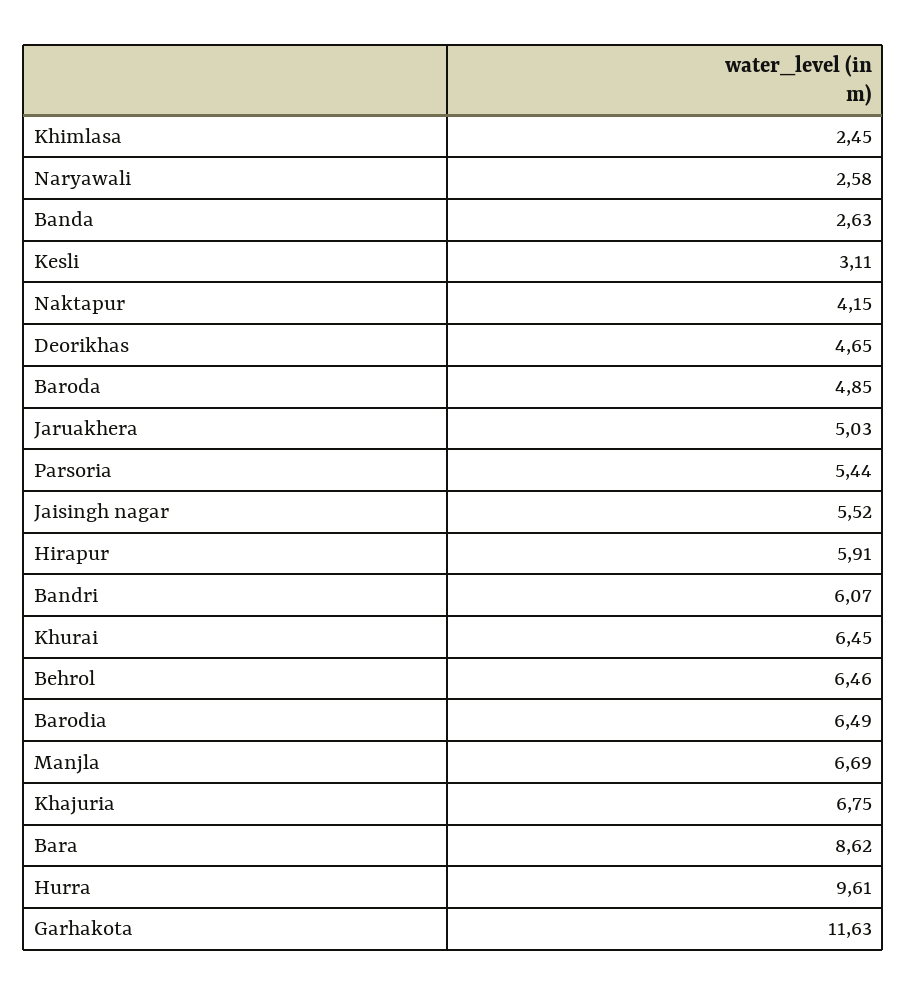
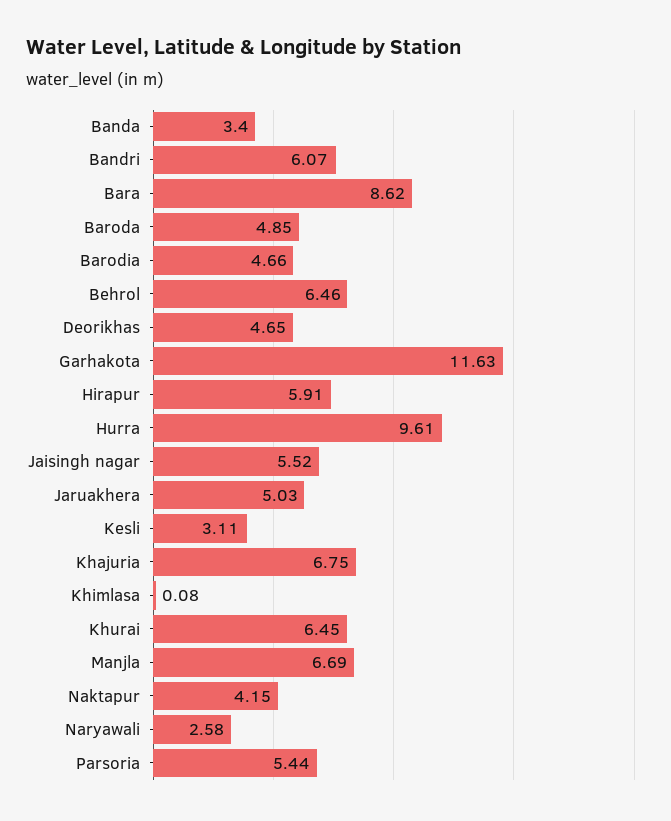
Khimlasa: 2.45 -> 0.08
Banda: 2.63 -> 3.4
Barodia: 6.49 -> 4.66

